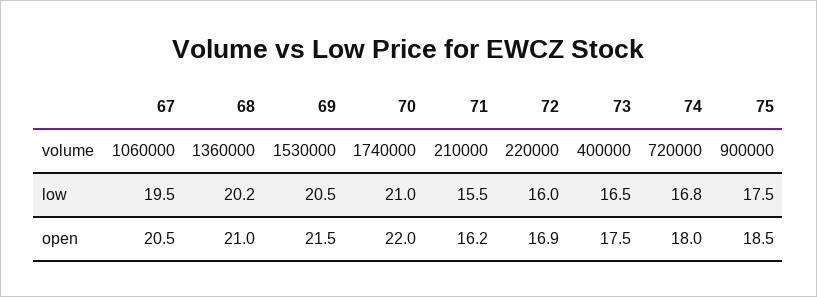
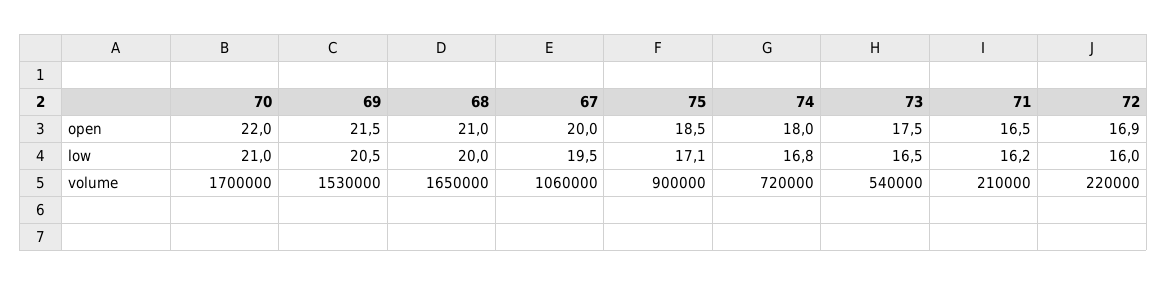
68, volume: 1360000 -> 1650000
70, volume: 1740000 -> 1700000
73, volume: 400000 -> 540000
68, low: 20.2 -> 20
71, low: 15.5 -> 16.2
75, low: 17.5 -> 17.1
67, open: 20.5 -> 20
71, open: 16.2 -> 16.5

